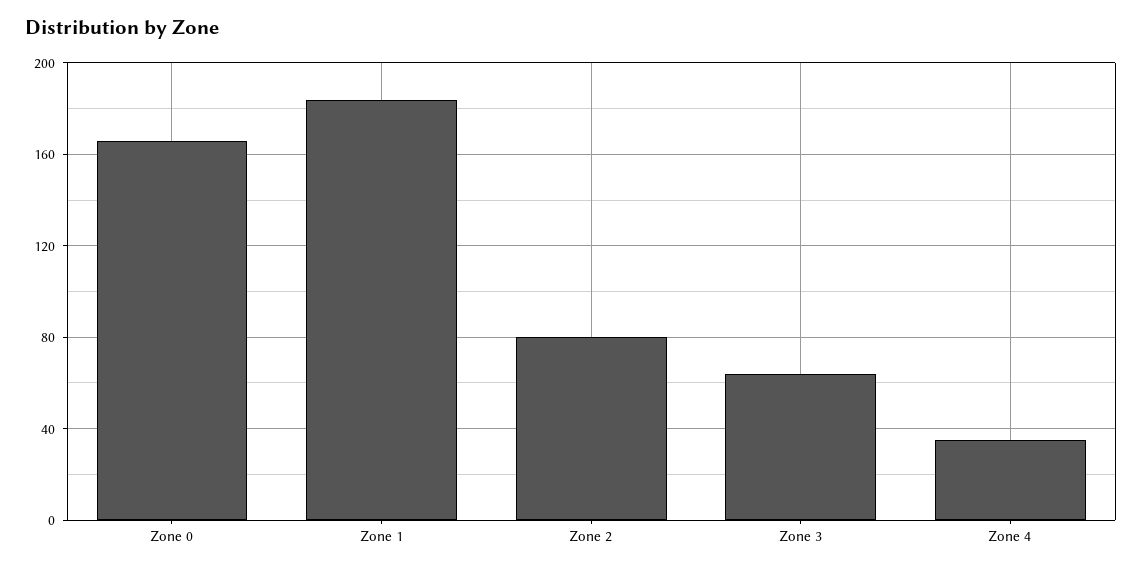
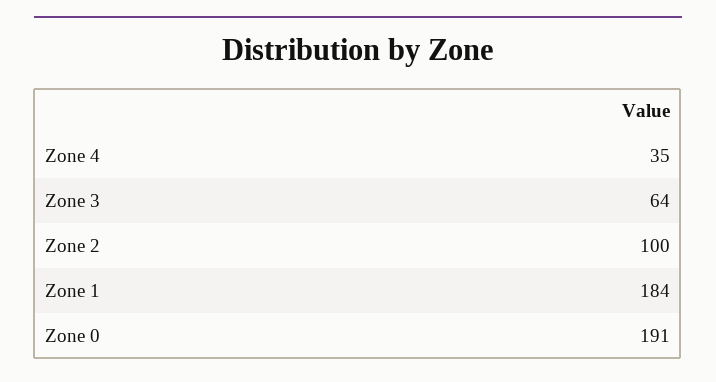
Zone 0: 165 -> 191
Zone 2: 80 -> 100

